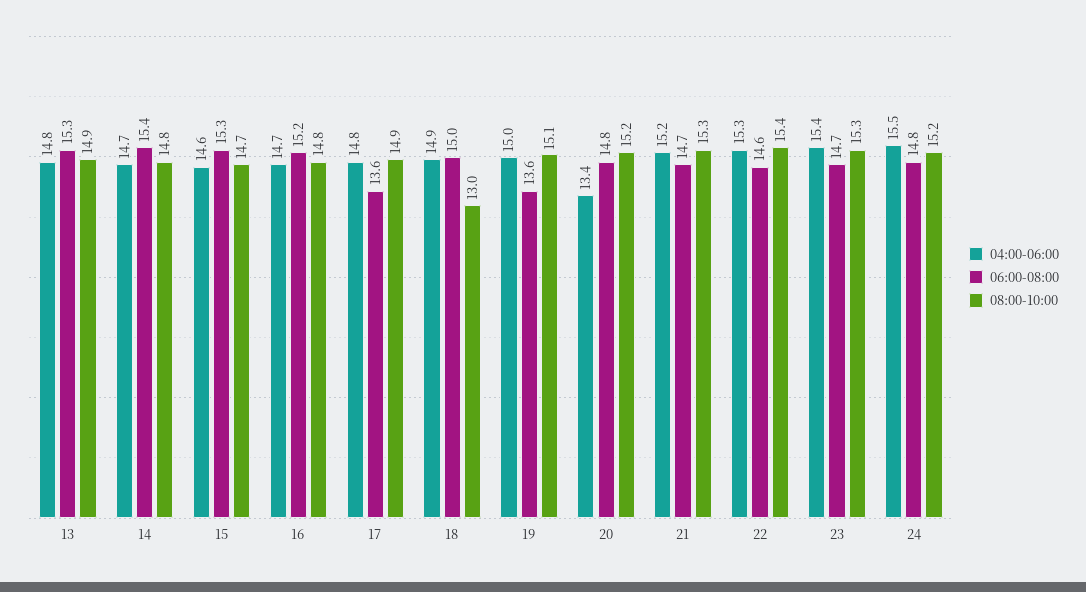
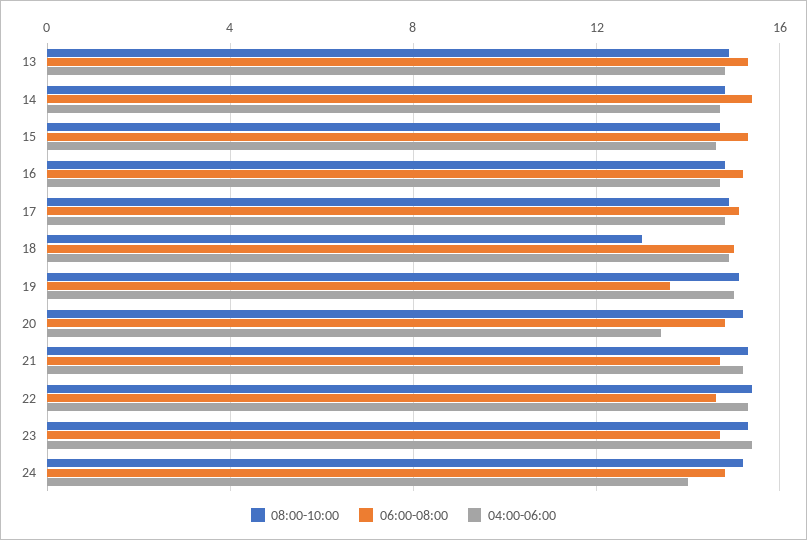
06:00-08:00, 17: 13.6 -> 15
04:00-06:00, 24: 15.5 -> 14

